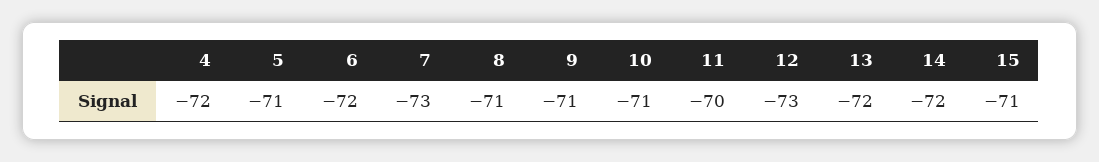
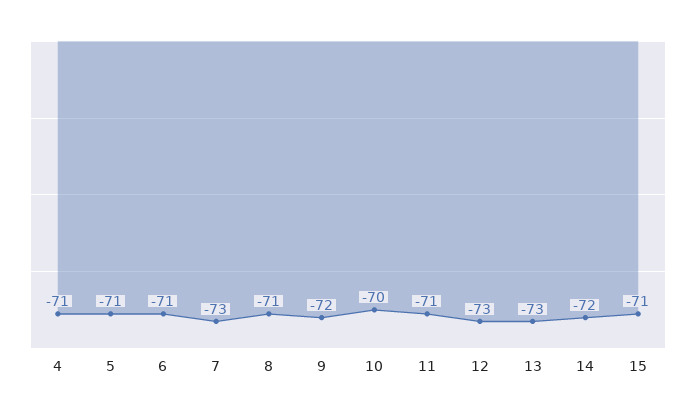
4: -72 -> -71
6: -72 -> -71
9: -71 -> -72
10: -71 -> -70
11: -70 -> -71
13: -72 -> -73

